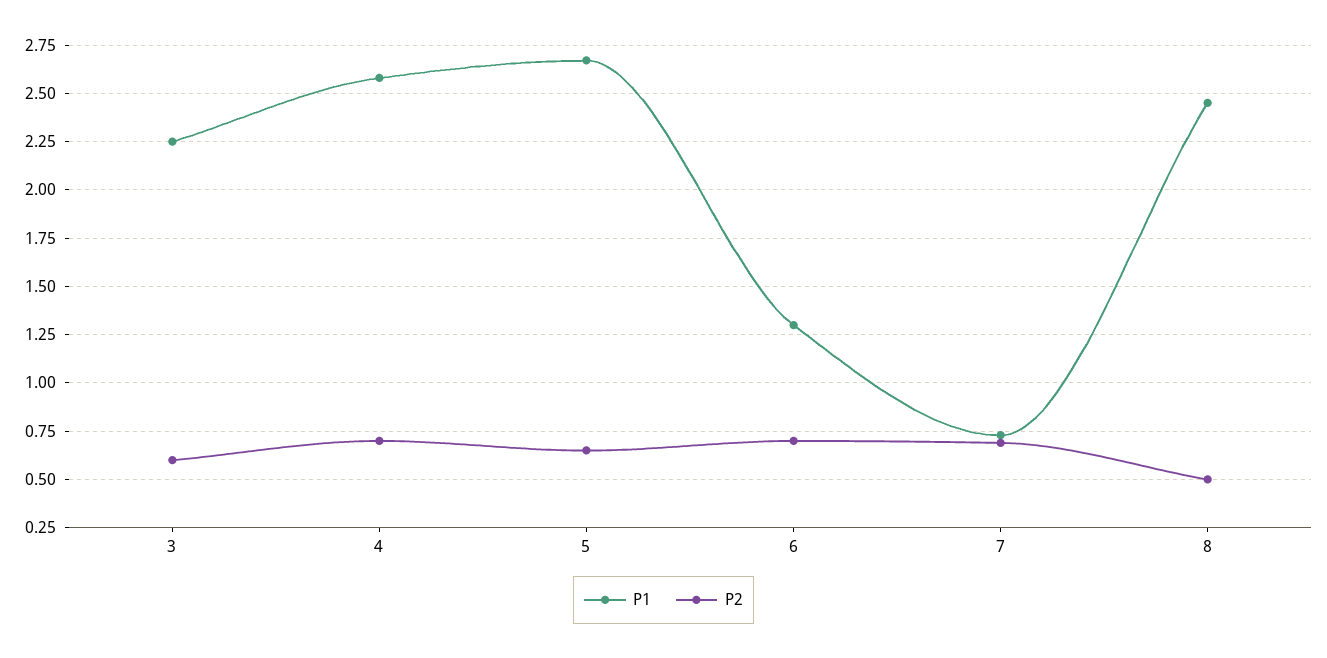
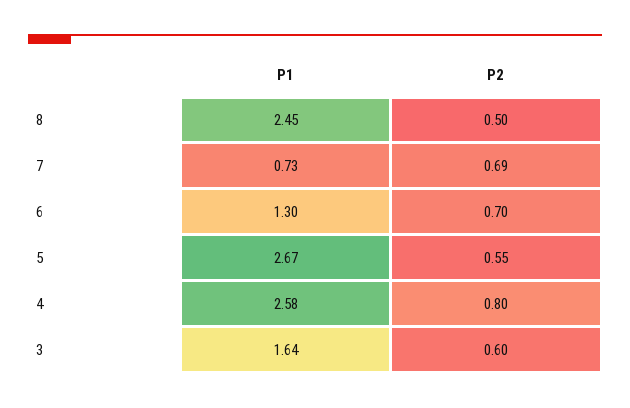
P1, 3: 2.25 -> 1.64
P2, 4: 0.7 -> 0.8
P2, 5: 0.65 -> 0.55

